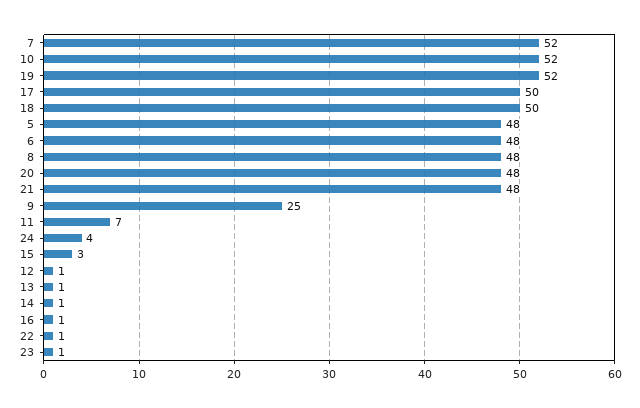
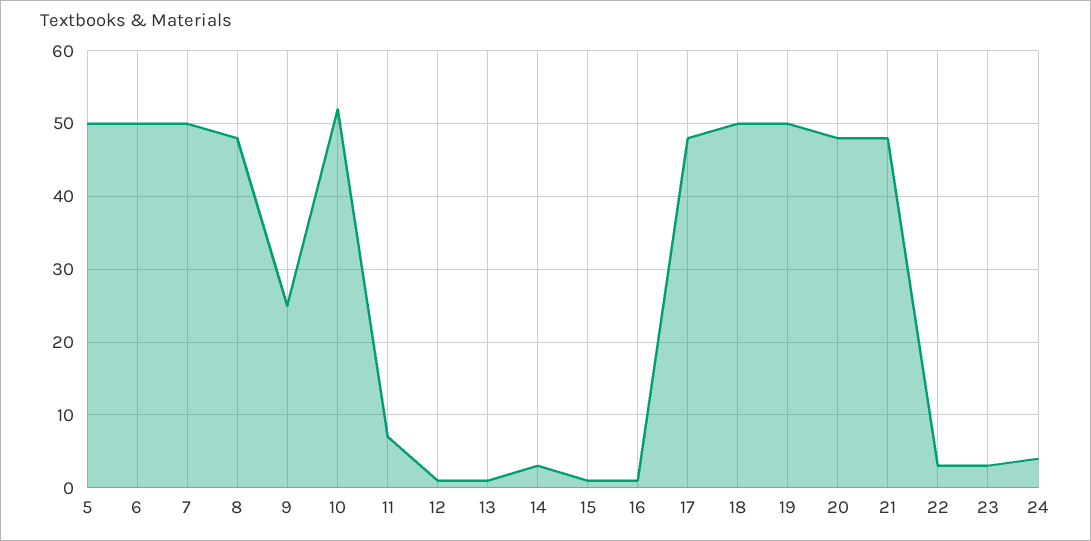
7: 52 -> 50
19: 52 -> 50
17: 50 -> 48
5: 48 -> 50
6: 48 -> 50
15: 3 -> 1
14: 1 -> 3
22: 1 -> 3
23: 1 -> 3

